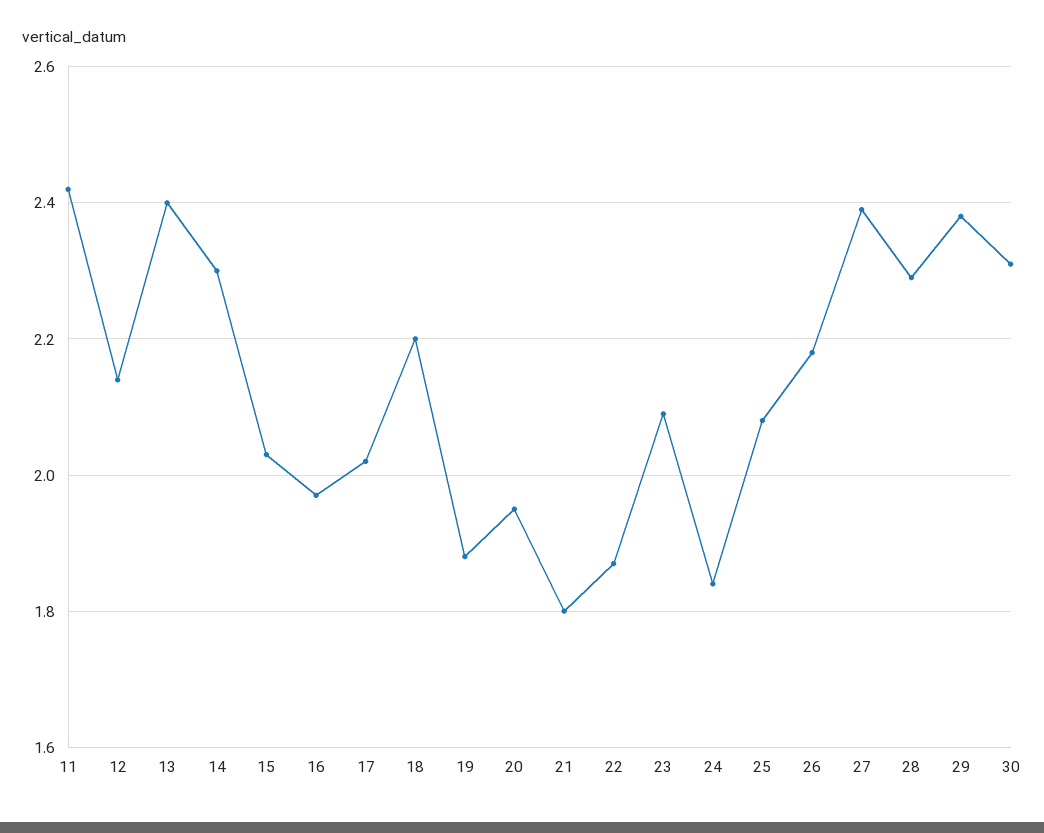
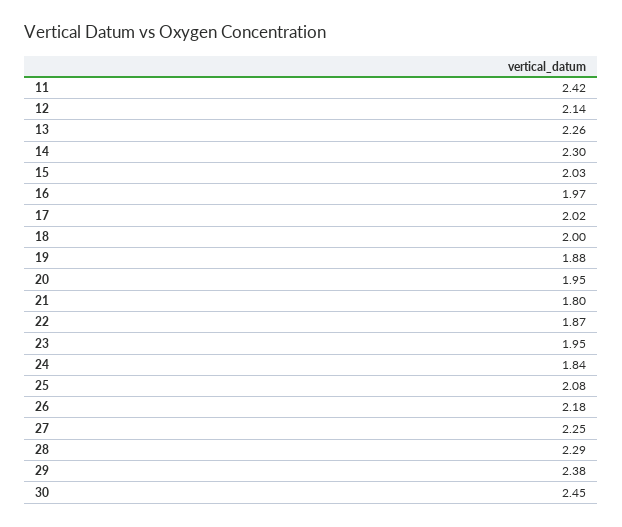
13: 2.4 -> 2.26
18: 2.2 -> 2
23: 2.1 -> 1.95
27: 2.4 -> 2.25
30: 2.3 -> 2.45

